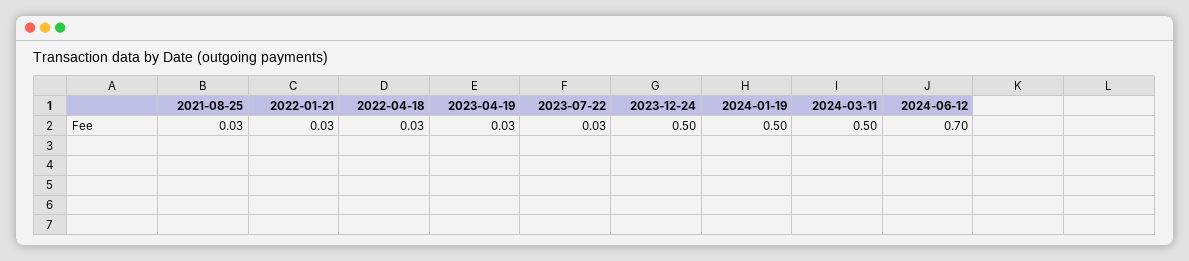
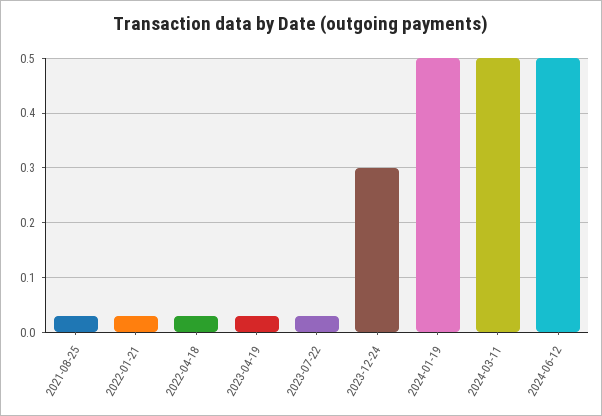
2023-12-24: 0.5 -> 0.3
2024-06-12: 0.7 -> 0.5

